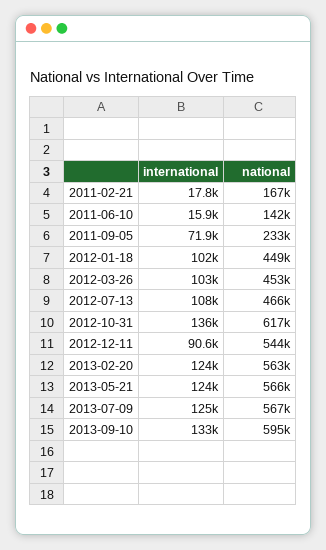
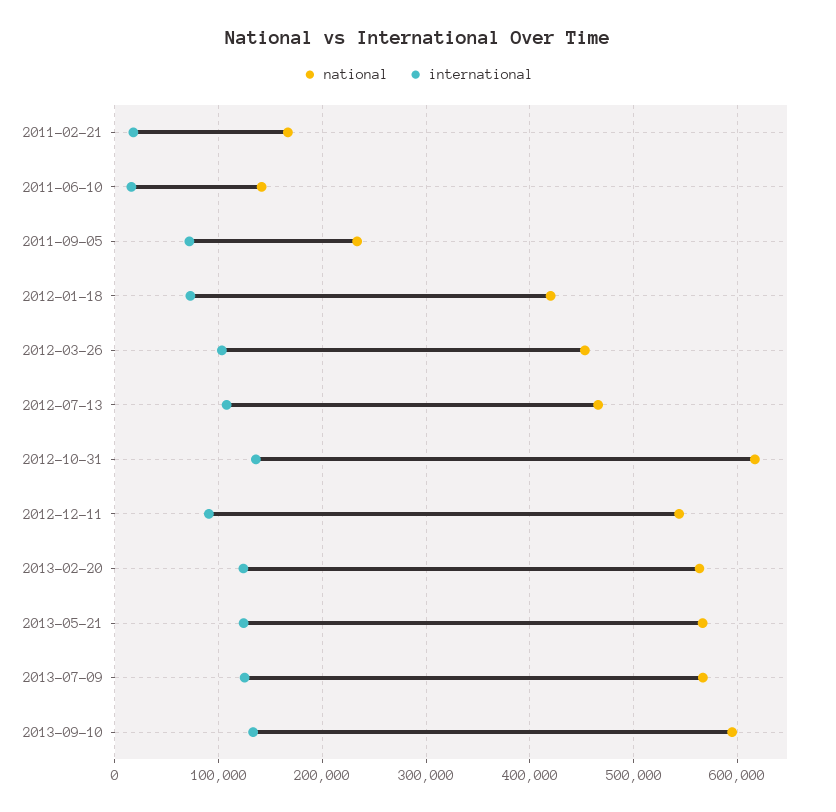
international, 2012-01-18: 102000 -> 70000
national, 2012-01-18: 449000 -> 420000

